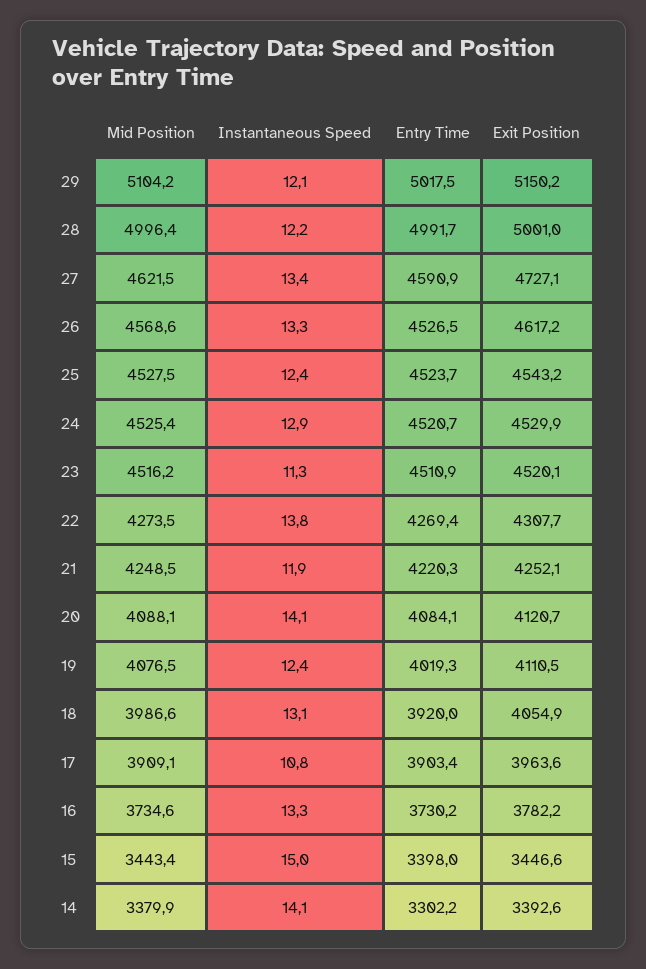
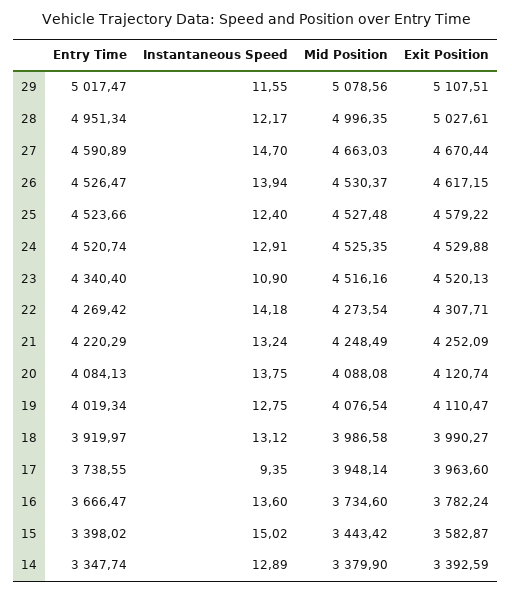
Mid Position, 29: 5104.2 -> 5078.56
Instantaneous Speed, 29: 12.1 -> 11.55
Exit Position, 29: 5150.2 -> 5107.51
Entry Time, 28: 4991.7 -> 4951.34
Exit Position, 28: 5001 -> 5027.61
Mid Position, 27: 4621.5 -> 4663.03
Instantaneous Speed, 27: 13.4 -> 14.7
Exit Position, 27: 4727.1 -> 4670.44
Mid Position, 26: 4568.6 -> 4530.37
Instantaneous Speed, 26: 13.3 -> 13.94
Exit Position, 25: 4543.2 -> 4579.22
Instantaneous Speed, 23: 11.3 -> 10.9
Entry Time, 23: 4510.9 -> 4340.4
Instantaneous Speed, 22: 13.8 -> 14.18
Instantaneous Speed, 21: 11.9 -> 13.24
Instantaneous Speed, 20: 14.1 -> 13.75
Instantaneous Speed, 19: 12.4 -> 12.75
Exit Position, 18: 4054.9 -> 3990.27
Mid Position, 17: 3909.1 -> 3948.14
Instantaneous Speed, 17: 10.8 -> 9.35
Entry Time, 17: 3903.4 -> 3738.55
Instantaneous Speed, 16: 13.3 -> 13.6
Entry Time, 16: 3730.2 -> 3666.47
Exit Position, 15: 3446.6 -> 3582.87
Instantaneous Speed, 14: 14.1 -> 12.89
Entry Time, 14: 3302.2 -> 3347.74

